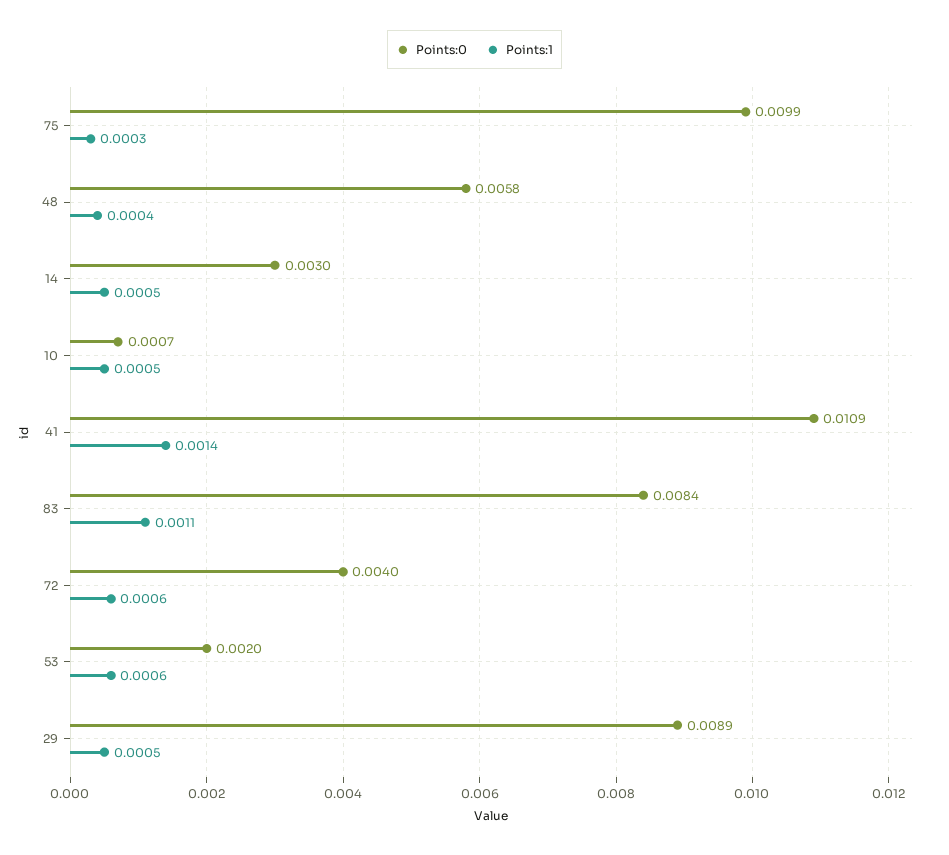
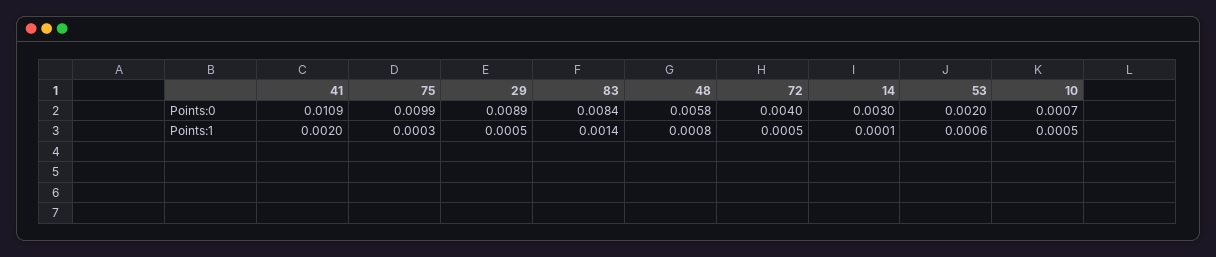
Points:1, 48: 0.0004 -> 0.0008
Points:1, 14: 0.0005 -> 0.0001
Points:1, 41: 0.0014 -> 0.002
Points:1, 83: 0.0011 -> 0.0014
Points:1, 72: 0.0006 -> 0.0005

